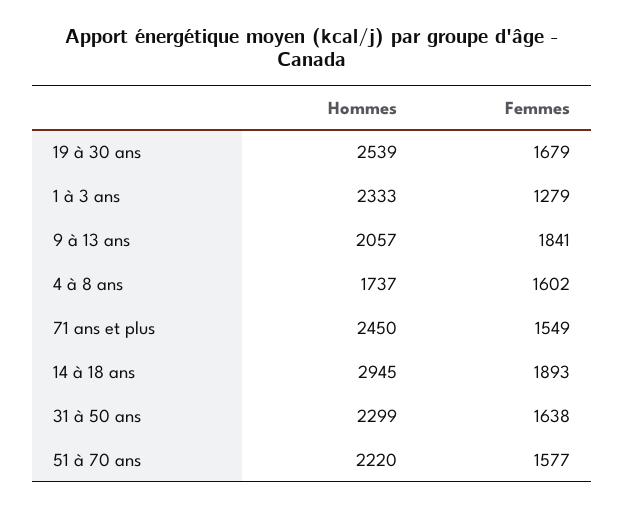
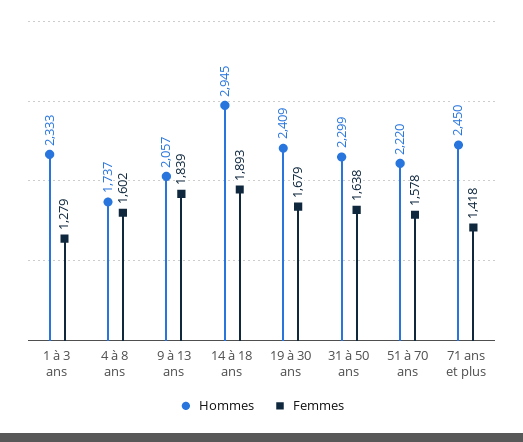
Hommes, 19 à 30 ans: 2539 -> 2409
Femmes, 9 à 13 ans: 1841 -> 1839
Femmes, 71 ans et plus: 1549 -> 1418
Femmes, 51 à 70 ans: 1577 -> 1578

